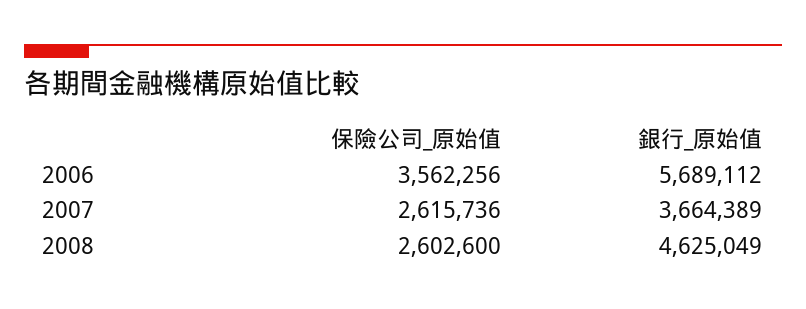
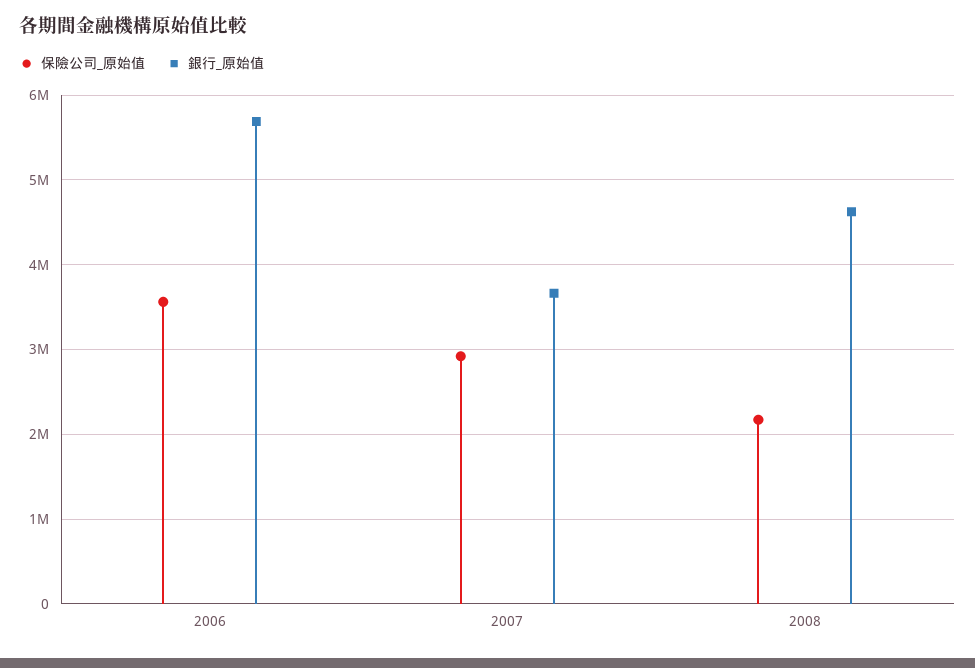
保險公司_原始值, 2007: 2615736 -> 2900000
保險公司_原始值, 2008: 2602600 -> 2200000

